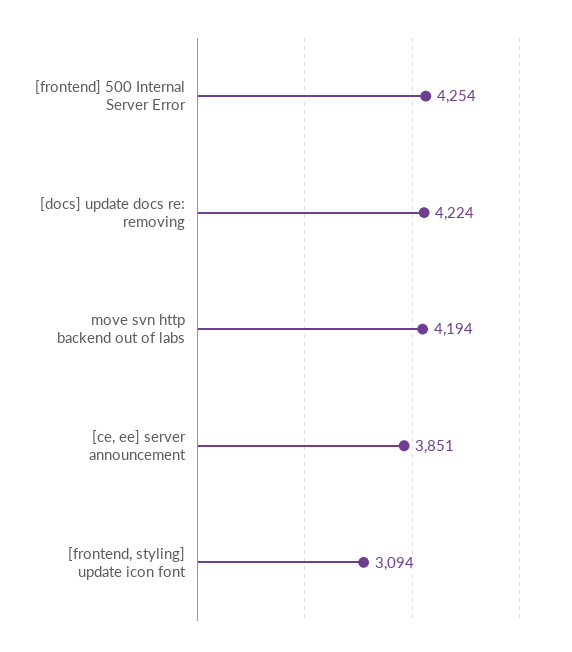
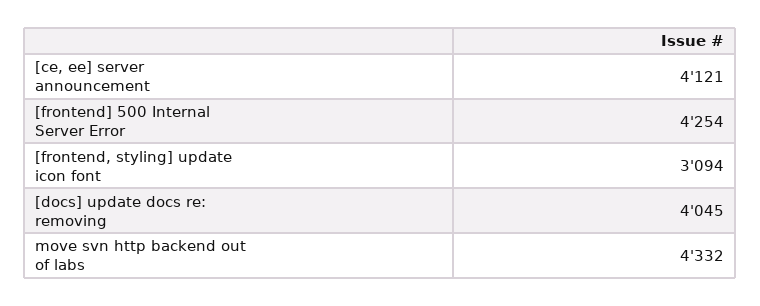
[docs] update docs re: removing: 4224 -> 4045
move svn http backend out of labs: 4194 -> 4332
[ce, ee] server announcement: 3851 -> 4121

